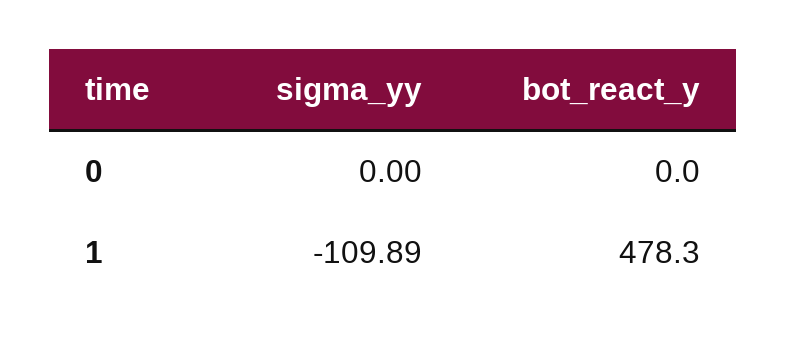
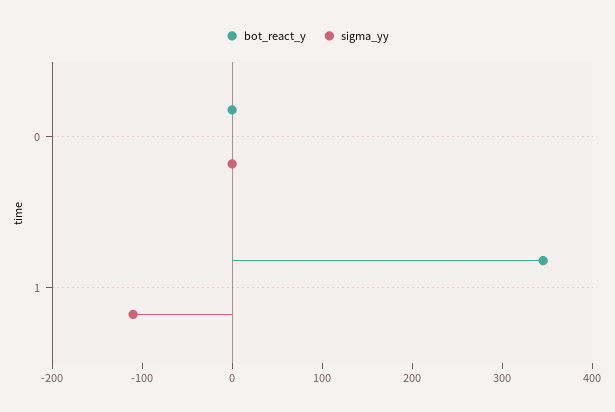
bot_react_y, 1: 478.3 -> 340

